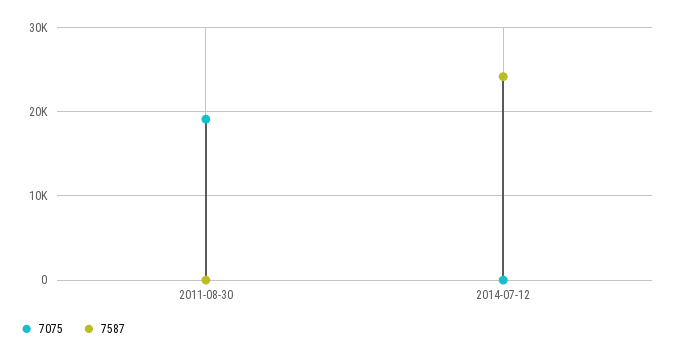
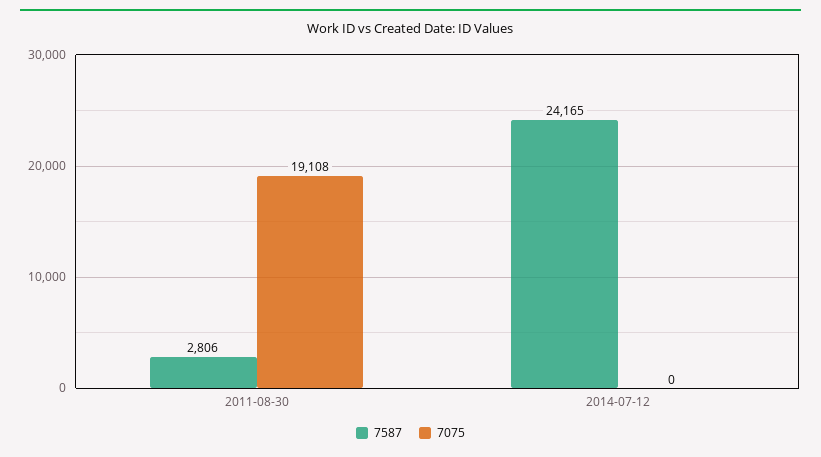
7587, 2011-08-30: 0 -> 2806

